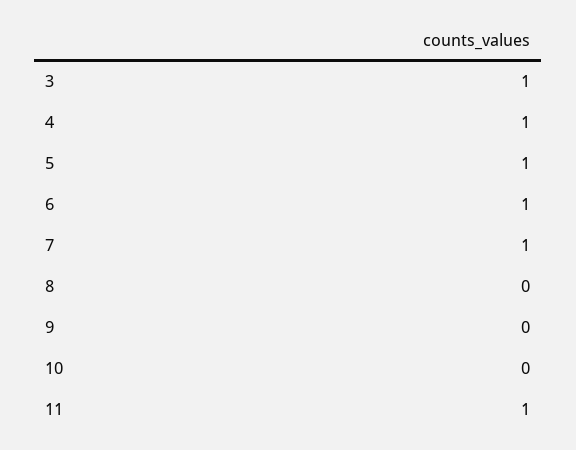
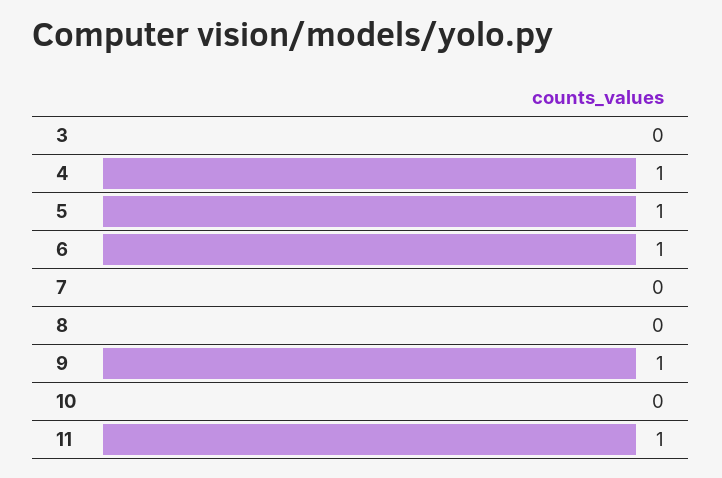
3: 1 -> 0
7: 1 -> 0
9: 0 -> 1

